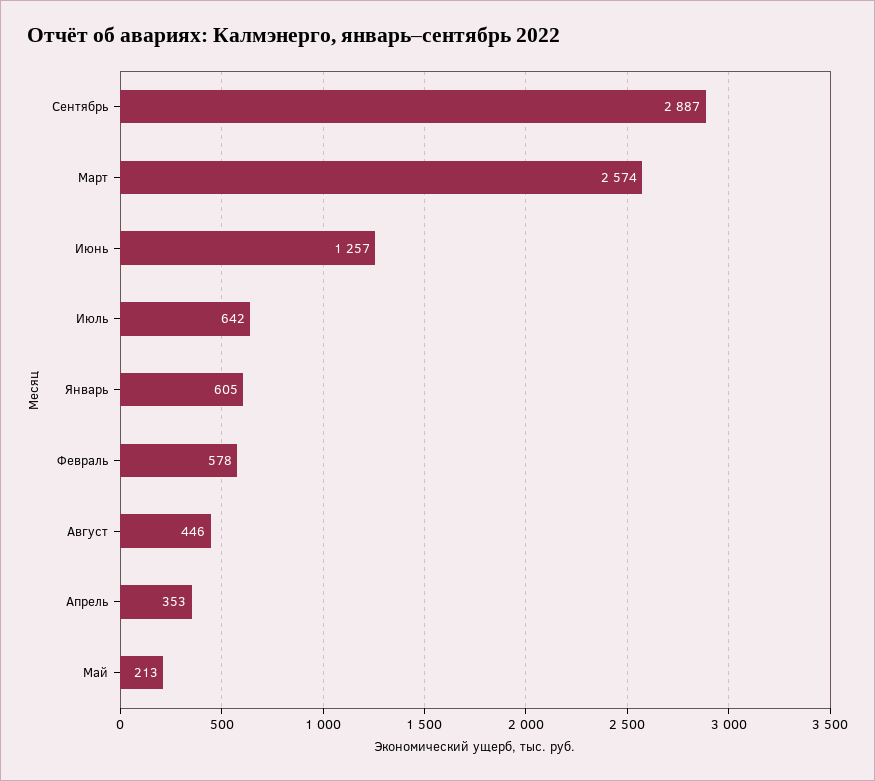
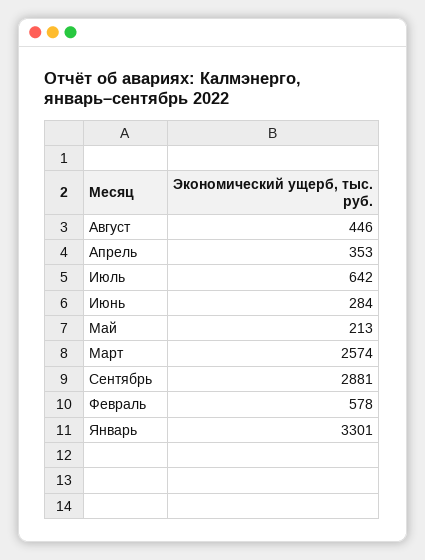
Сентябрь: 2887 -> 2881
Июнь: 1257 -> 284
Январь: 605 -> 3301

